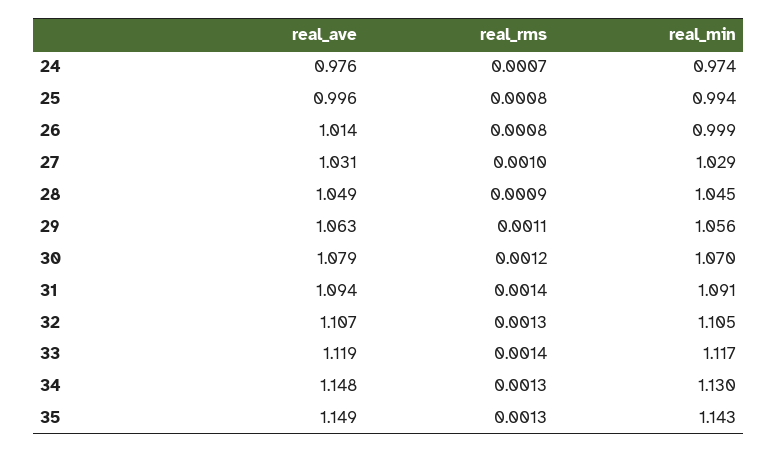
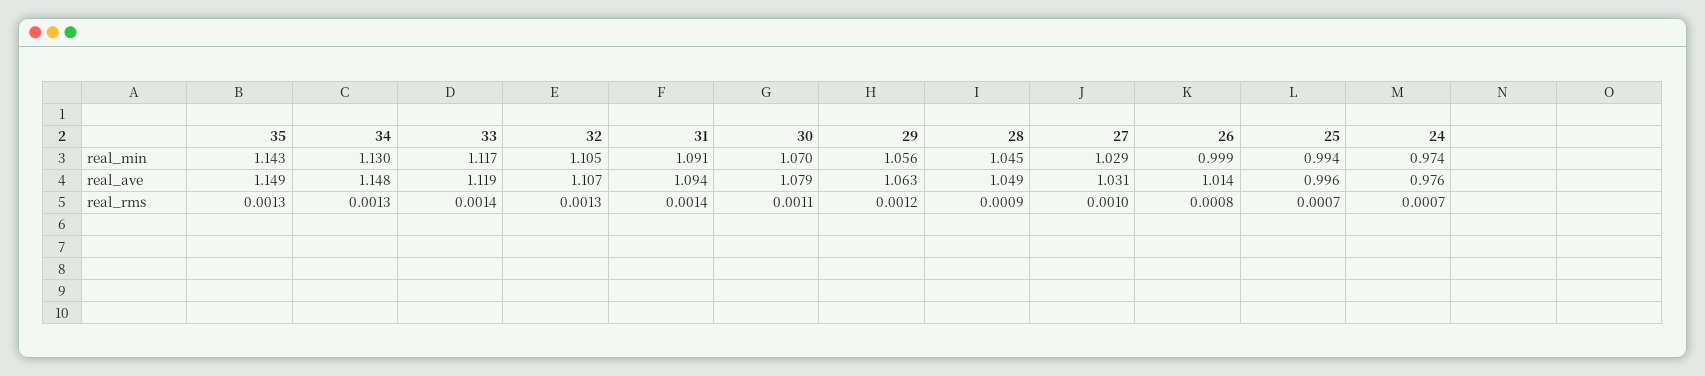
real_rms, 25: 0.0008 -> 0.0007
real_rms, 29: 0.0011 -> 0.0012
real_rms, 30: 0.0012 -> 0.0011

